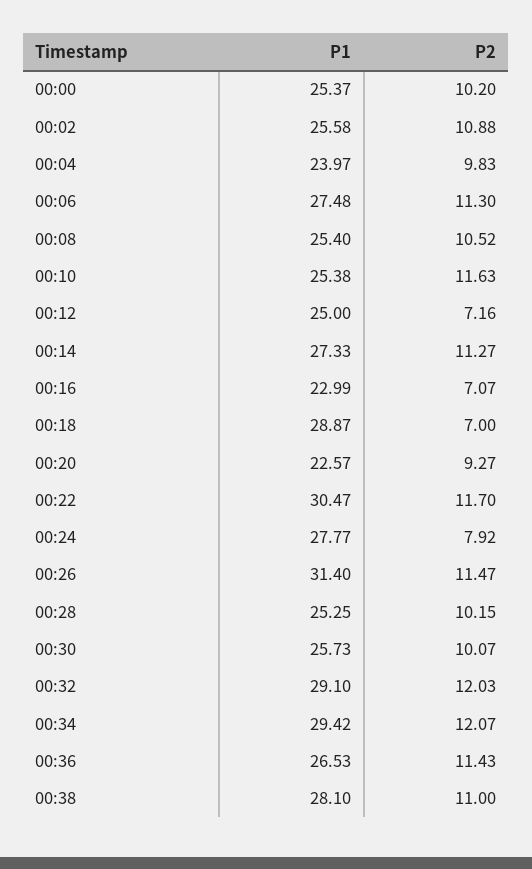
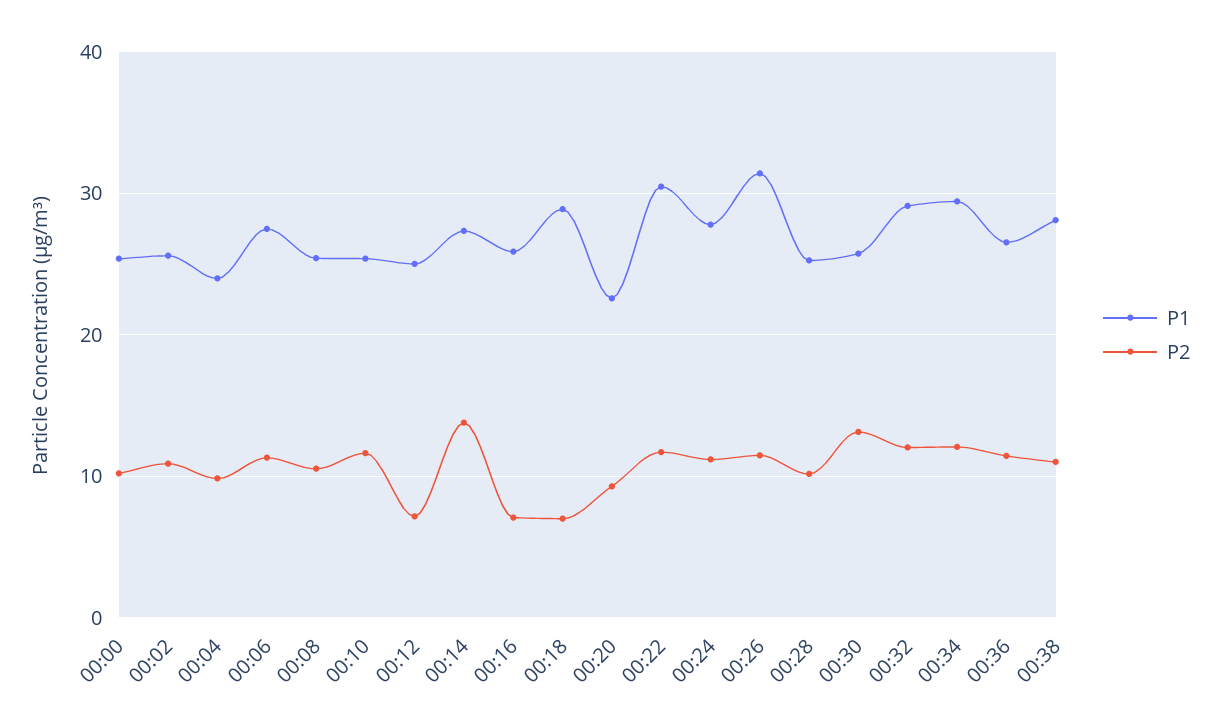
P2, 00:14: 11.27 -> 14
P1, 00:16: 22.99 -> 26
P2, 00:24: 7.92 -> 11
P2, 00:30: 10.07 -> 13

